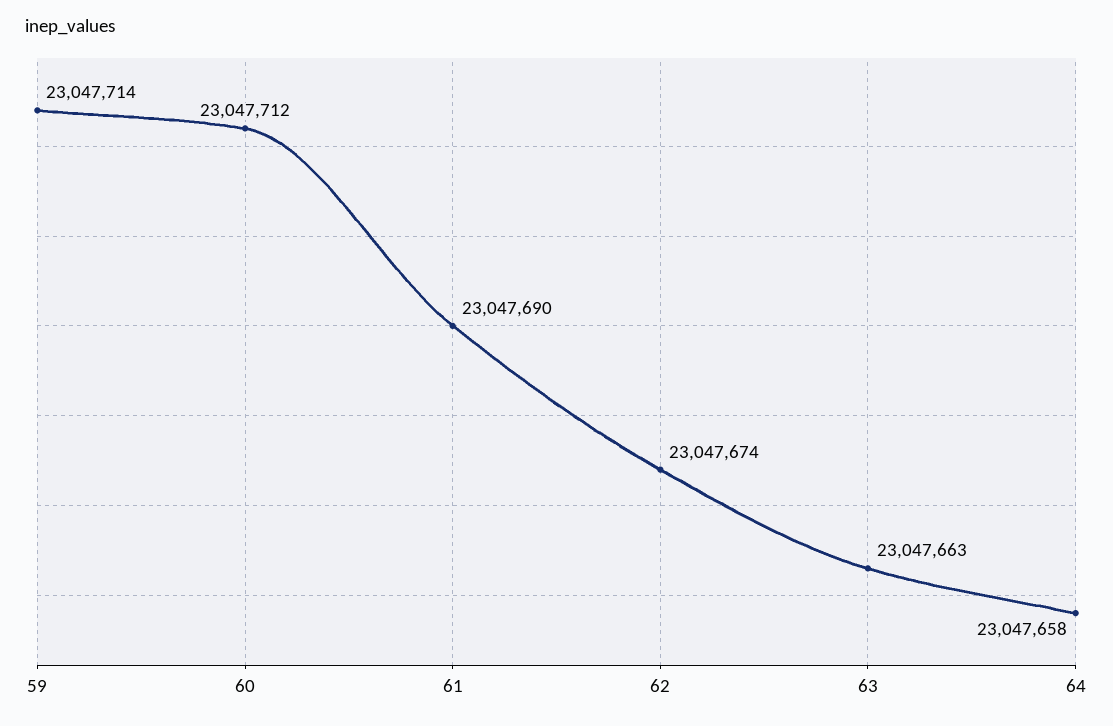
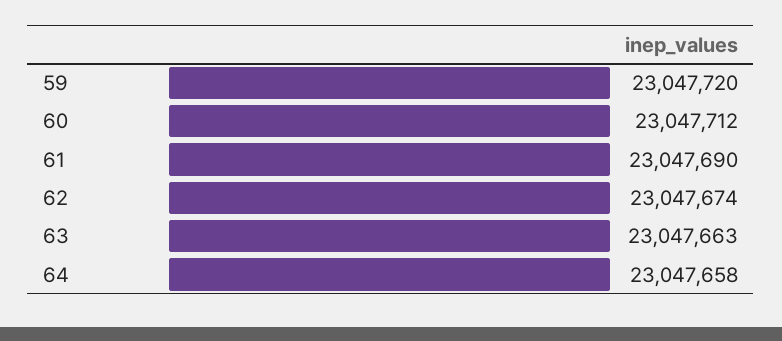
59: 23047714 -> 23047720

